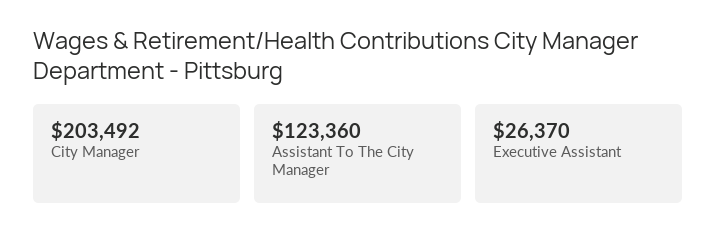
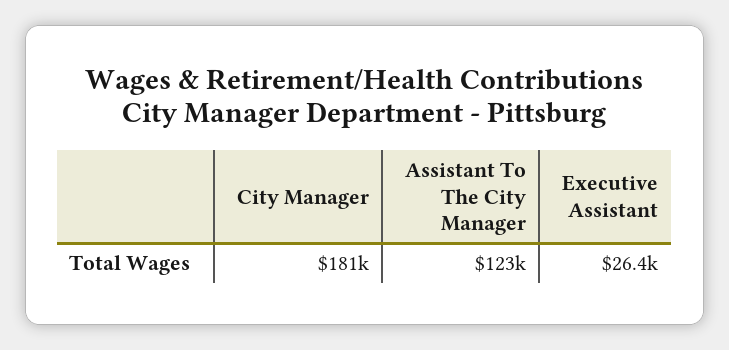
City Manager: 203492 -> 181000

